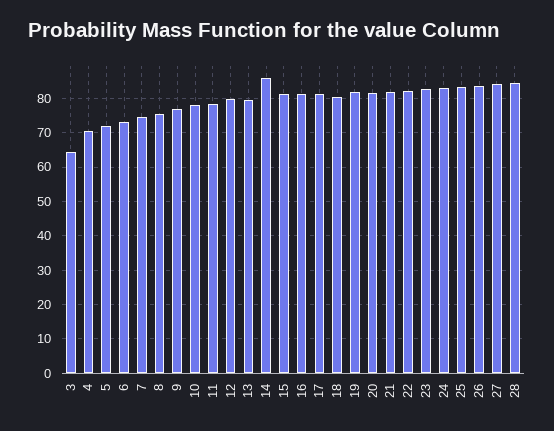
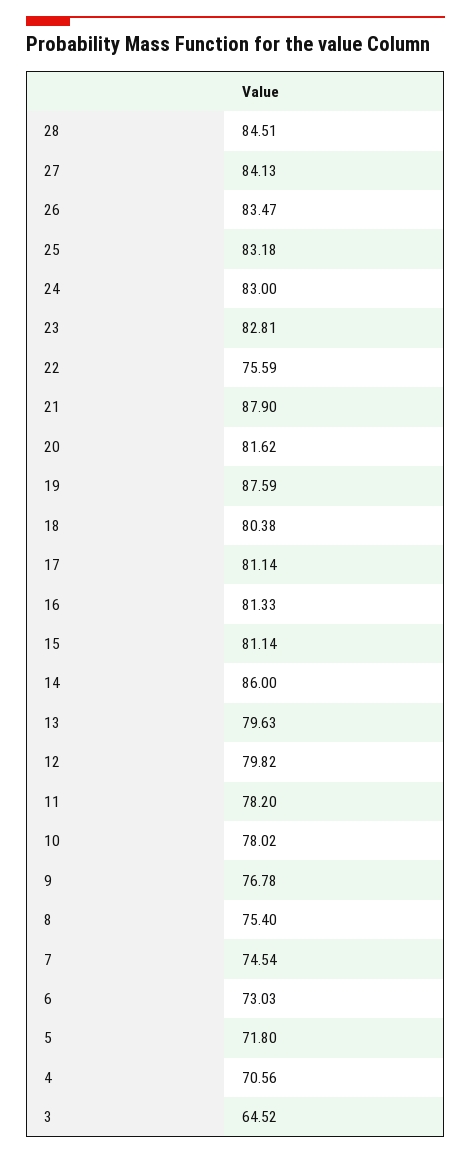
19: 82 -> 87.59
21: 82 -> 87.9
22: 82 -> 75.59

